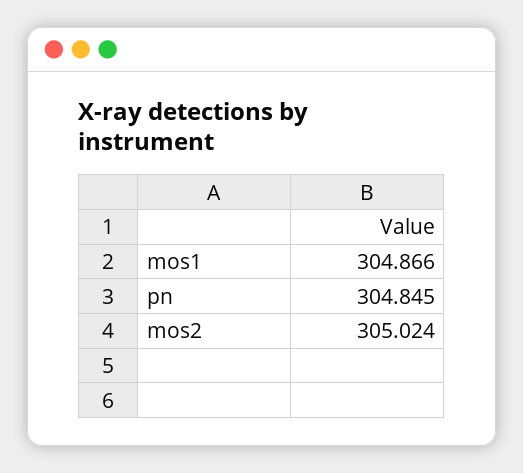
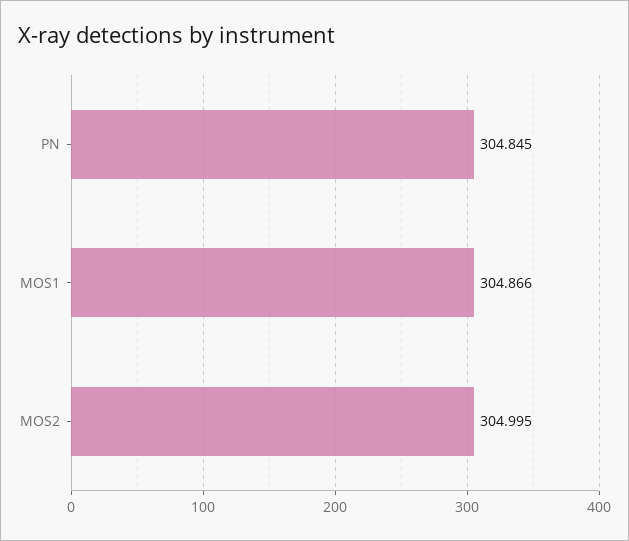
mos2: 305.024 -> 304.995

